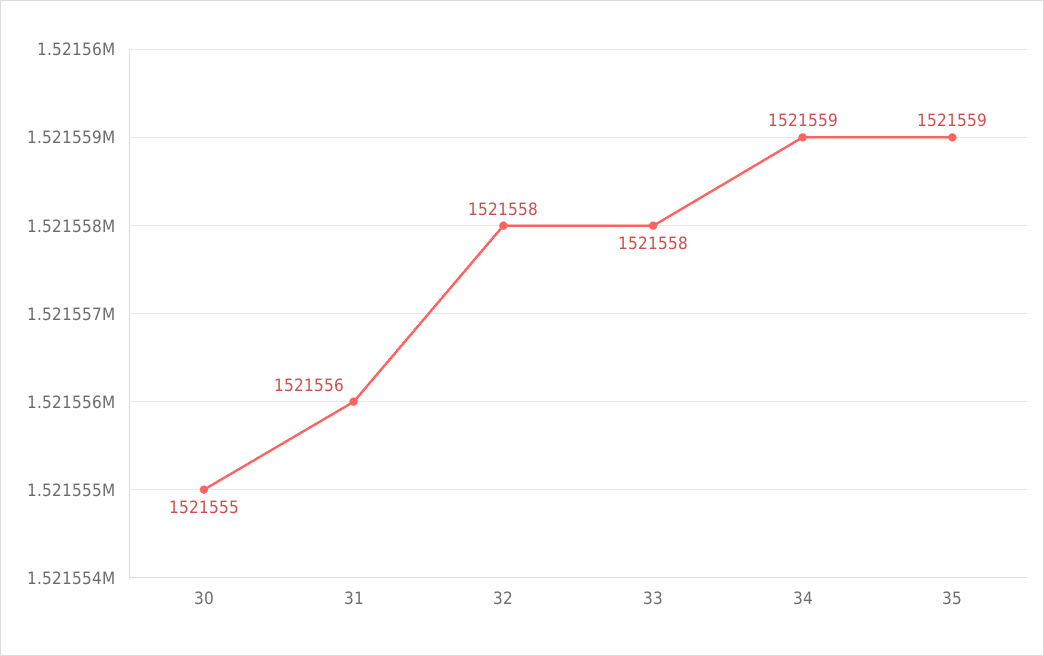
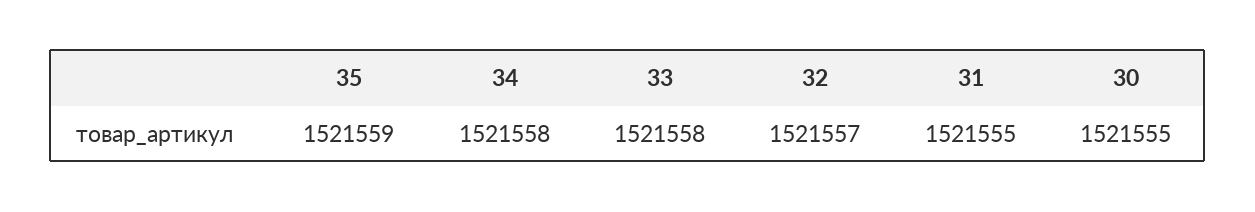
31: 1521556 -> 1521555
32: 1521558 -> 1521557
34: 1521559 -> 1521558

